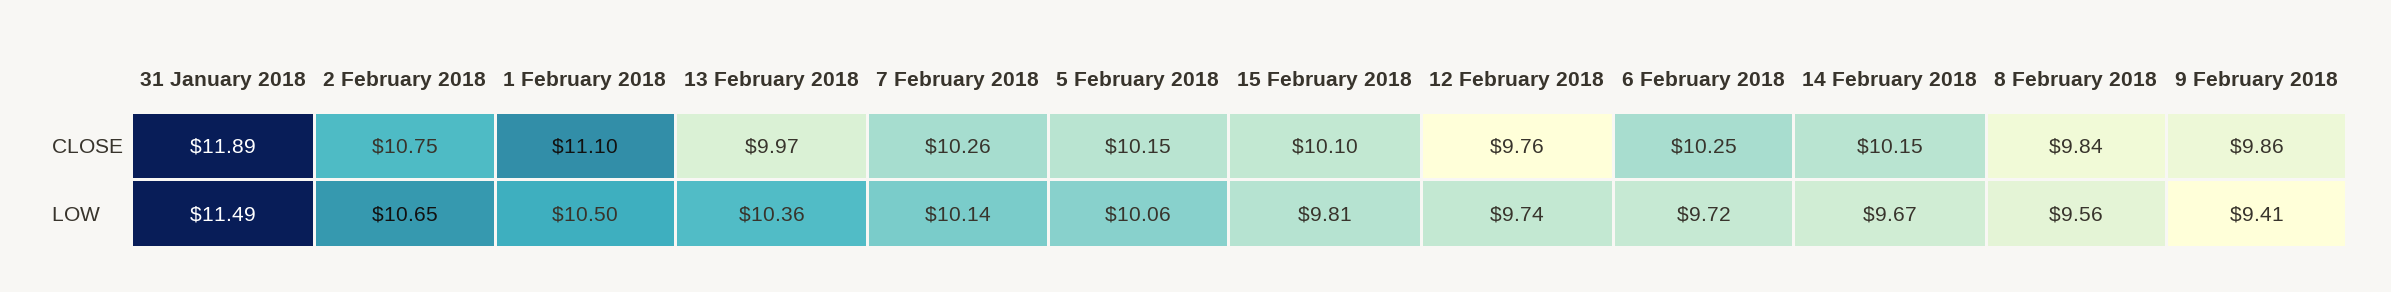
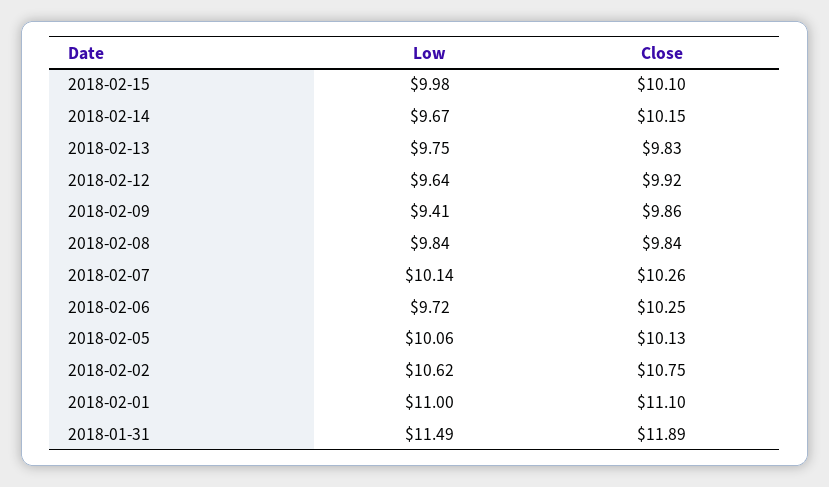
13 February 2018, CLOSE: 9.97 -> 9.83
5 February 2018, CLOSE: 10.15 -> 10.13
12 February 2018, CLOSE: 9.76 -> 9.92
2 February 2018, LOW: 10.65 -> 10.62
1 February 2018, LOW: 10.5 -> 11
13 February 2018, LOW: 10.36 -> 9.75
15 February 2018, LOW: 9.81 -> 9.98
12 February 2018, LOW: 9.74 -> 9.64
8 February 2018, LOW: 9.56 -> 9.84

